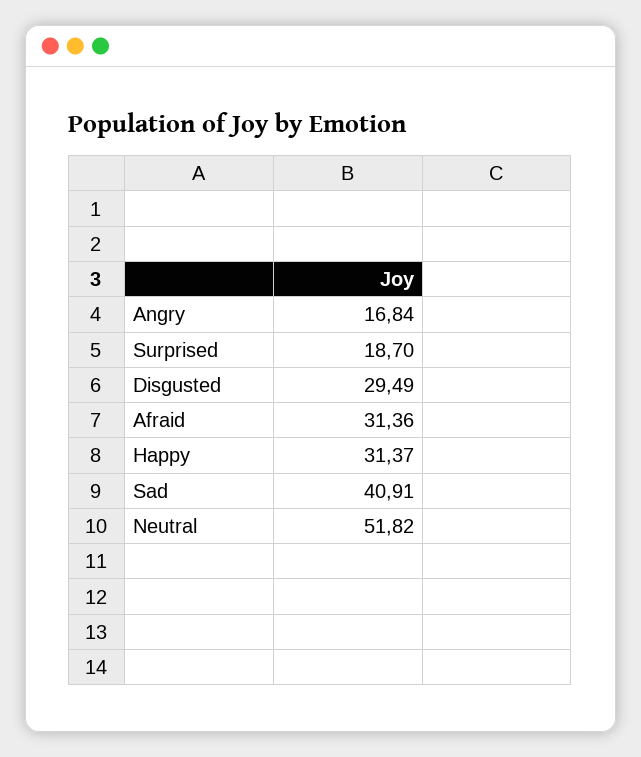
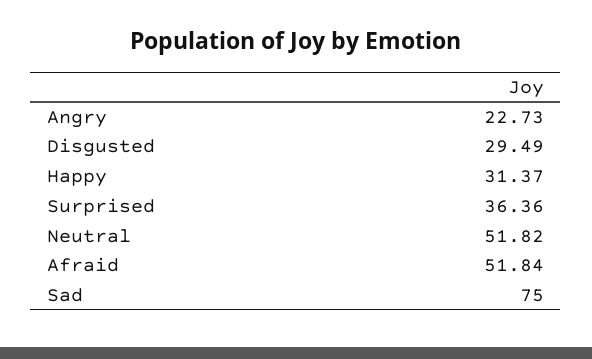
Angry: 16.84 -> 22.73
Surprised: 18.7 -> 36.36
Afraid: 31.36 -> 51.84
Sad: 40.91 -> 75

